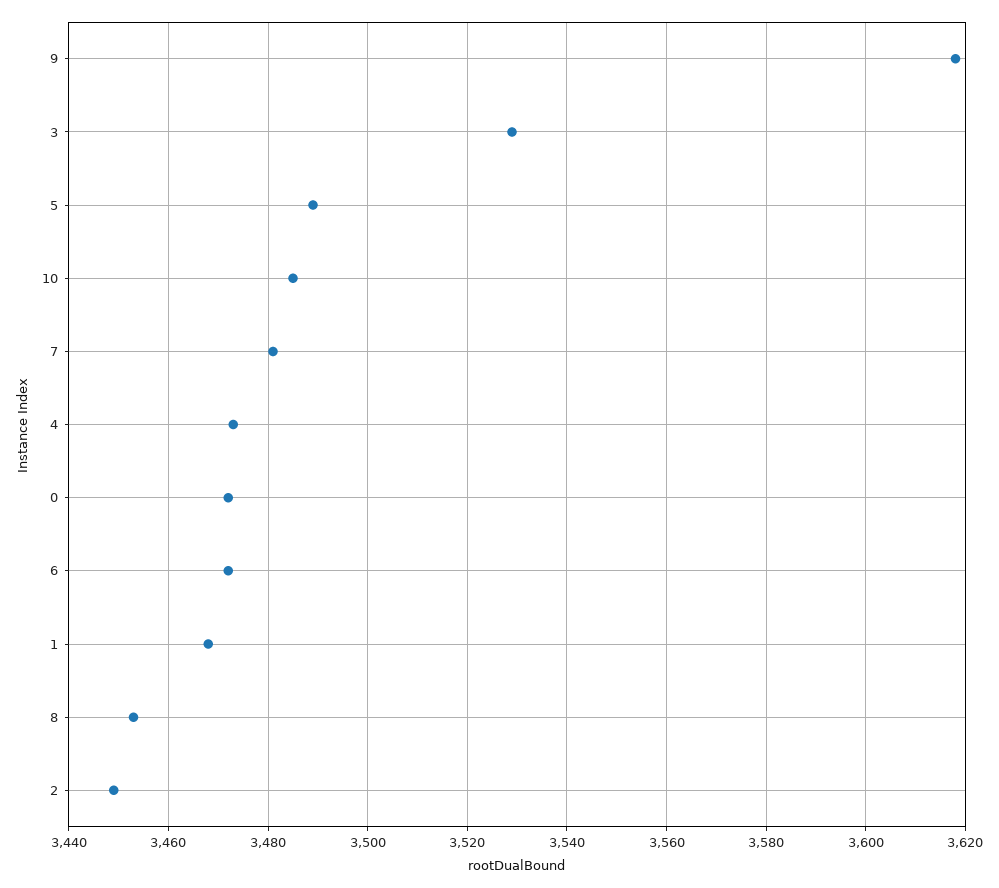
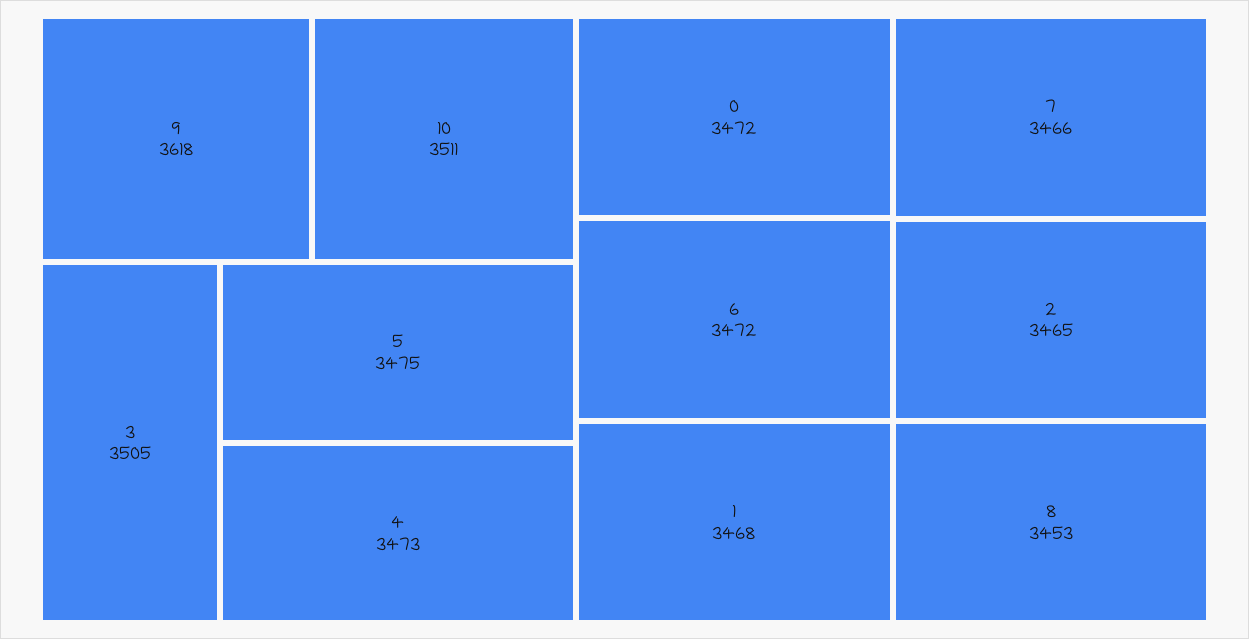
3: 3530 -> 3505
5: 3490 -> 3475
10: 3485 -> 3511
7: 3480 -> 3466
2: 3450 -> 3465

